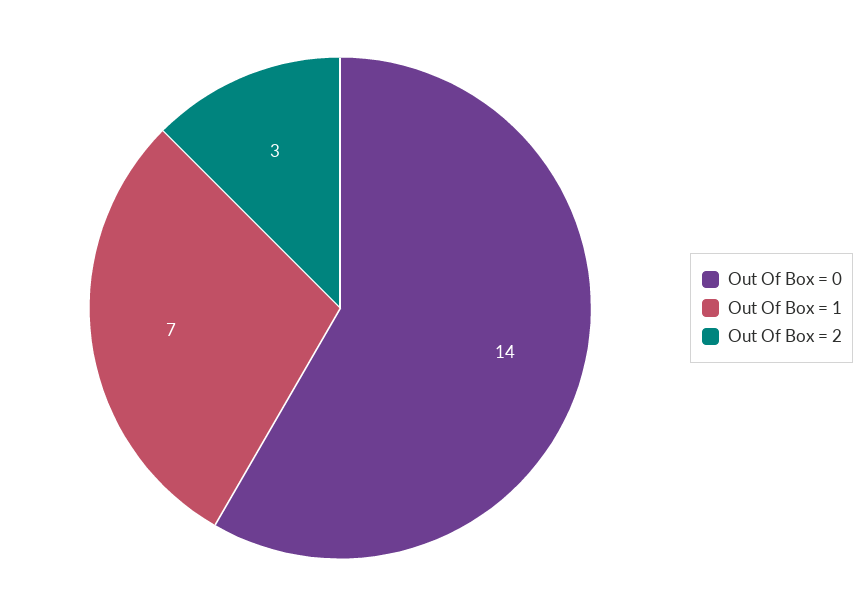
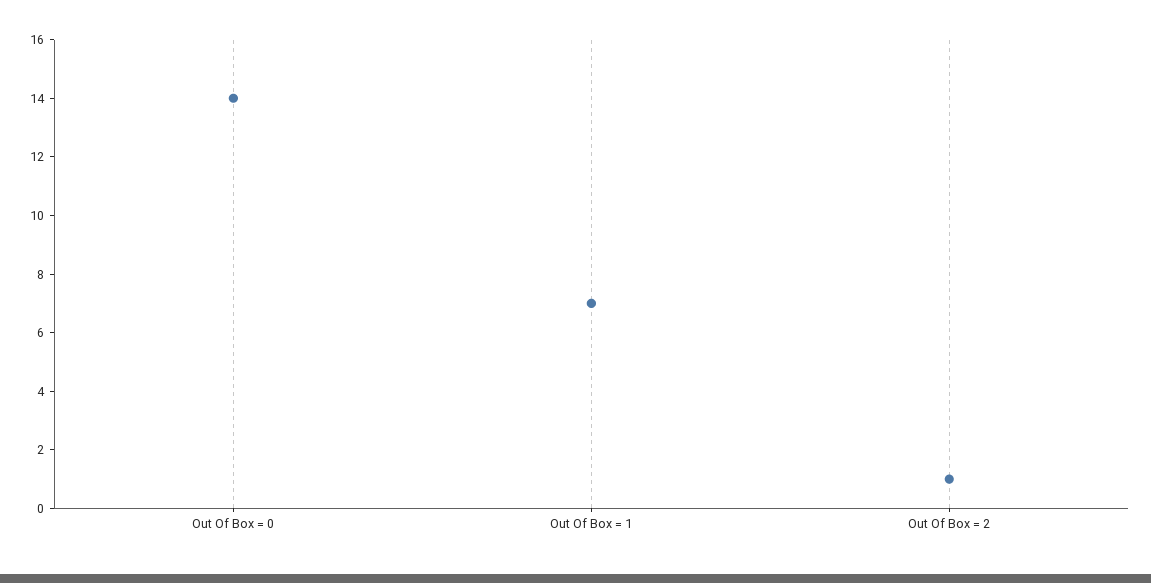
Out Of Box = 2: 3 -> 1

